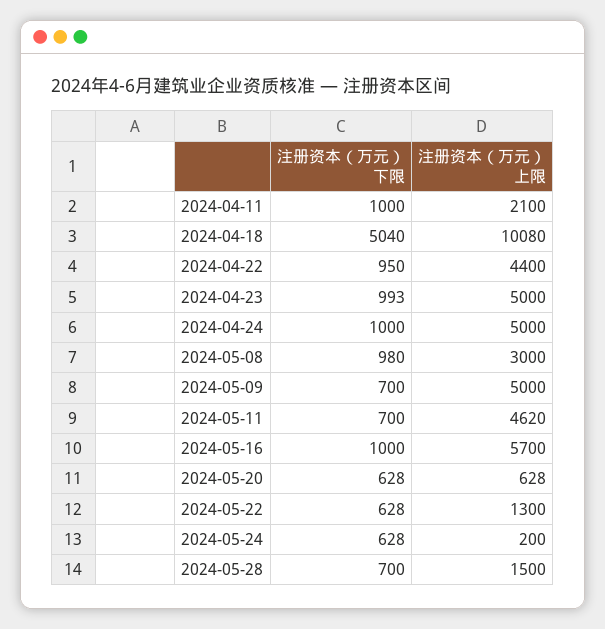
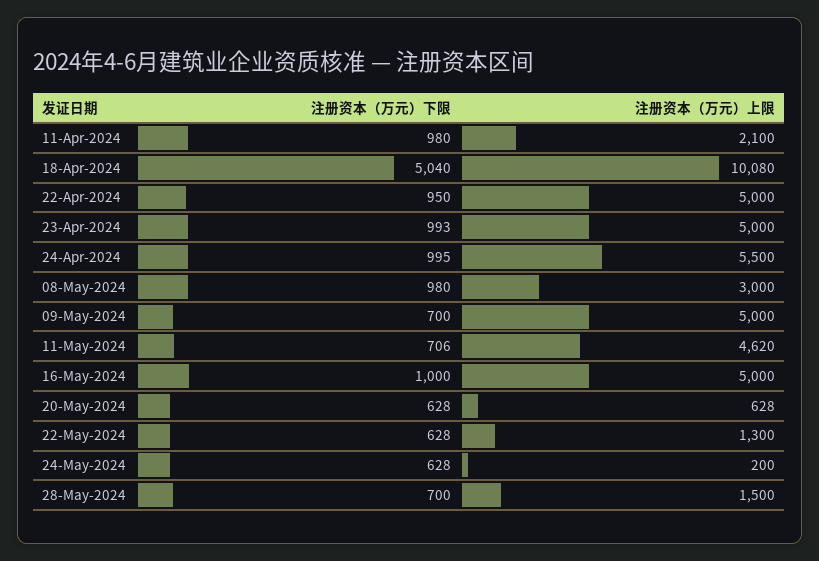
注册资本（万元）下限, 2024-04-11: 1000 -> 980
注册资本（万元）上限, 2024-04-22: 4400 -> 5000
注册资本（万元）下限, 2024-04-24: 1000 -> 995
注册资本（万元）上限, 2024-04-24: 5000 -> 5500
注册资本（万元）下限, 2024-05-11: 700 -> 706
注册资本（万元）上限, 2024-05-16: 5700 -> 5000

